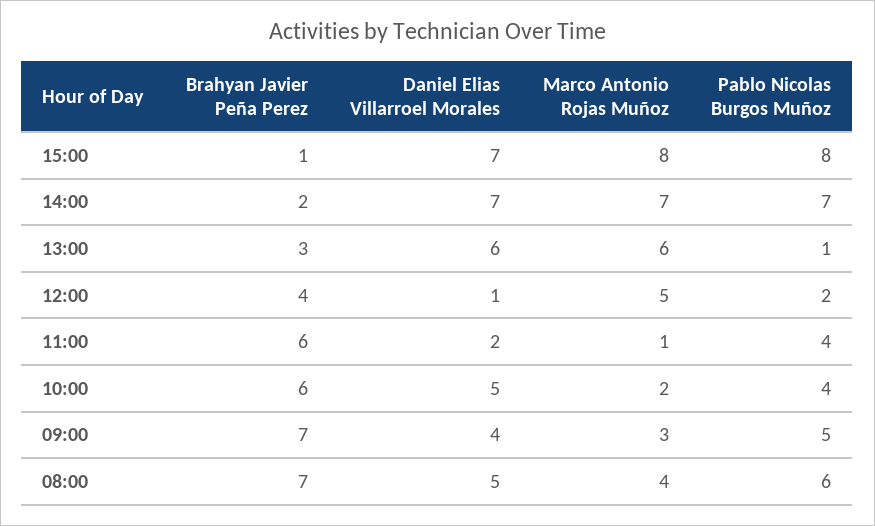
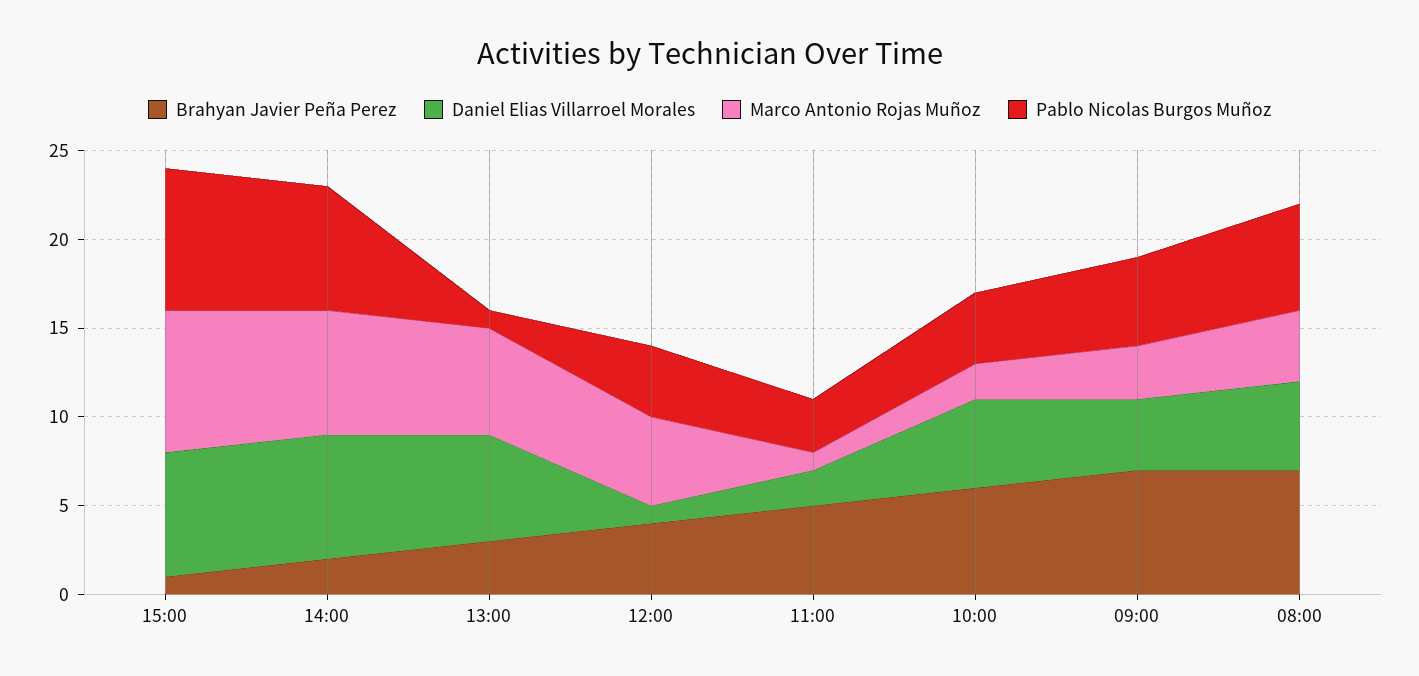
Pablo Nicolas Burgos Muñoz, 12:00: 2 -> 4
Brahyan Javier Peña Perez, 11:00: 6 -> 5
Pablo Nicolas Burgos Muñoz, 11:00: 4 -> 3

